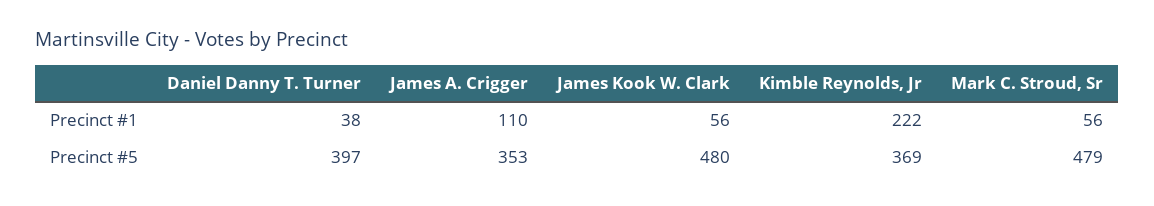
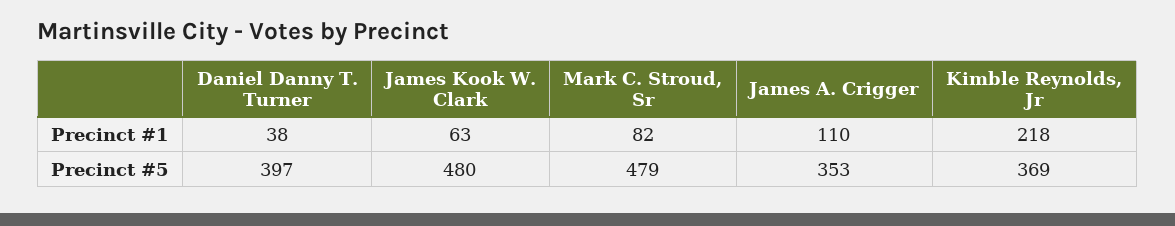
James Kook W. Clark, Precinct #1: 56 -> 63
Kimble Reynolds, Jr, Precinct #1: 222 -> 218
Mark C. Stroud, Sr, Precinct #1: 56 -> 82

